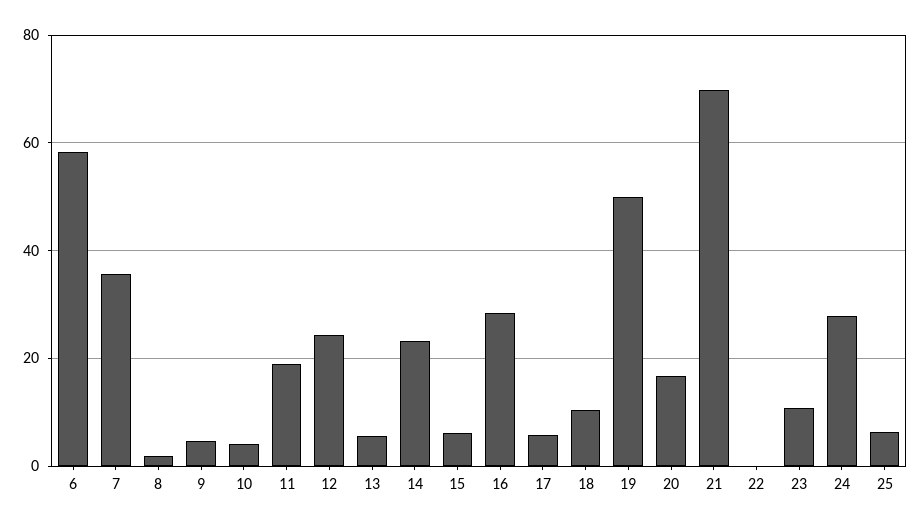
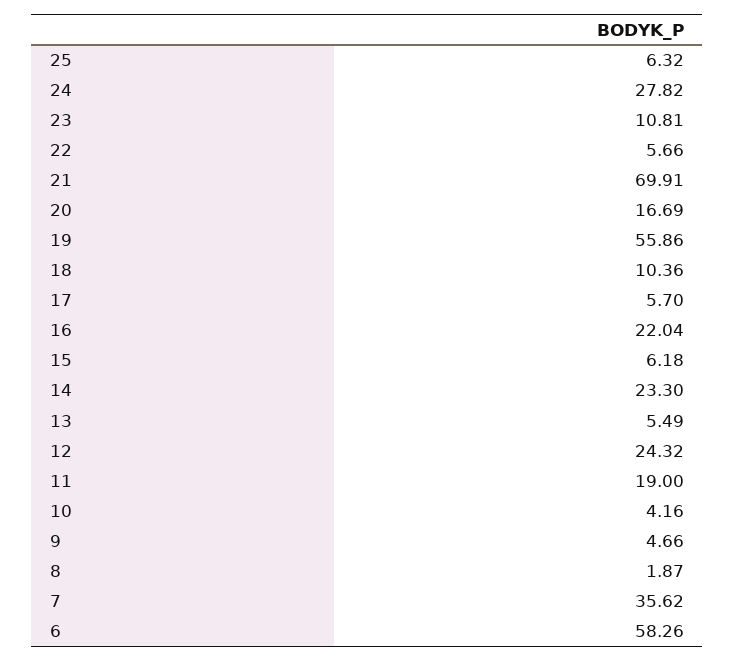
16: 28 -> 22.04
19: 50 -> 55.86
22: 0 -> 5.66

